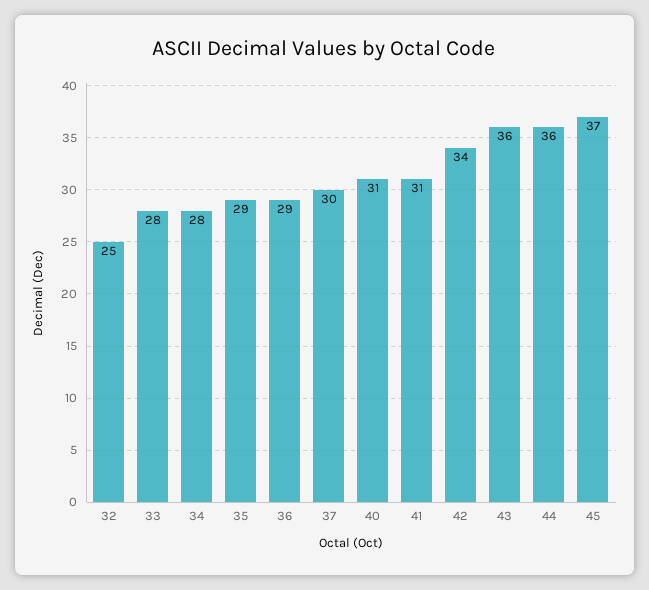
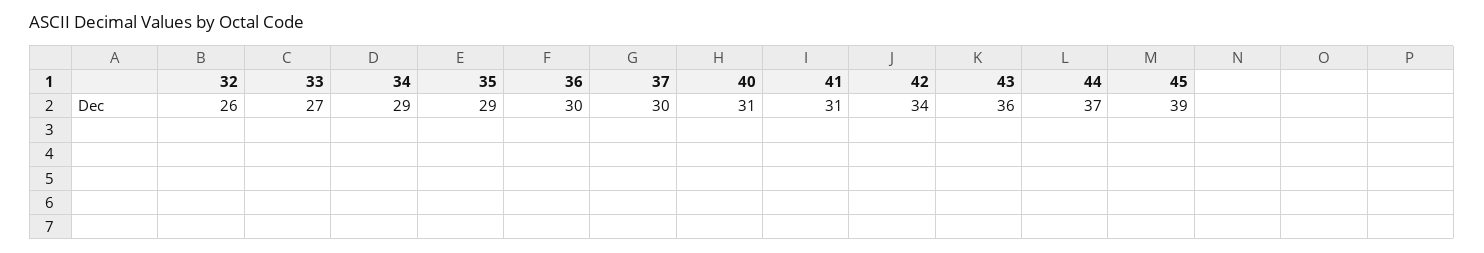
32: 25 -> 26
33: 28 -> 27
34: 28 -> 29
36: 29 -> 30
44: 36 -> 37
45: 37 -> 39

